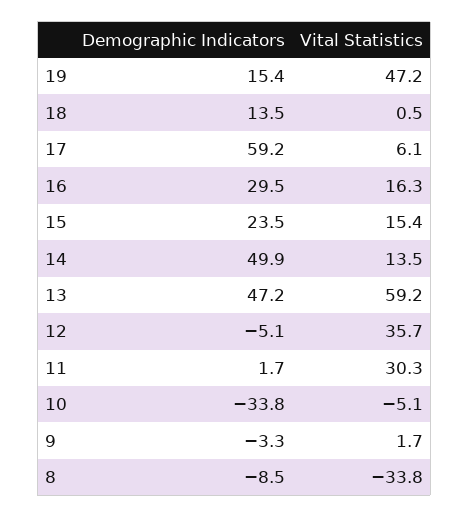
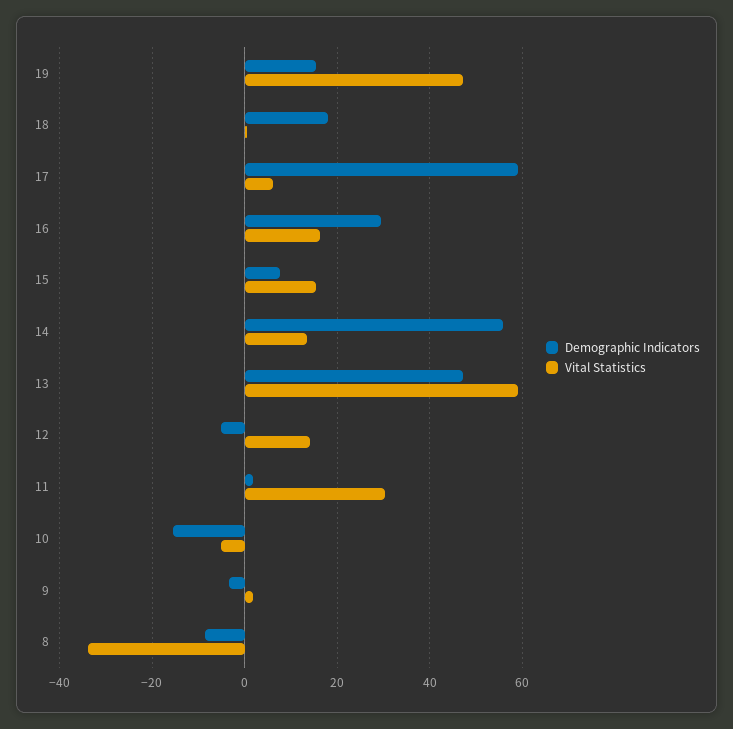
Demographic Indicators, 18: 13.5 -> 18
Demographic Indicators, 15: 23.5 -> 8
Demographic Indicators, 14: 49.9 -> 56
Vital Statistics, 12: 35.7 -> 14
Demographic Indicators, 10: -33.8 -> -16

